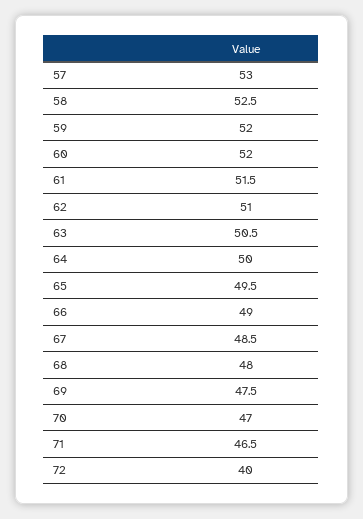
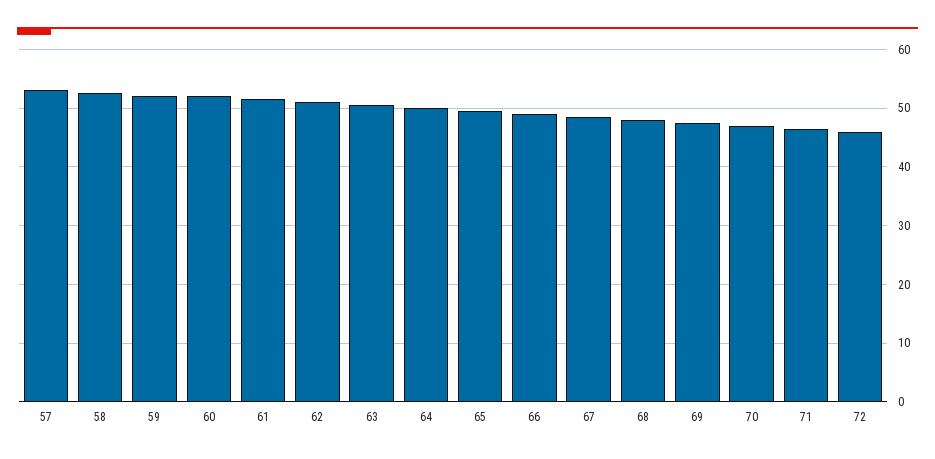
72: 40 -> 46

